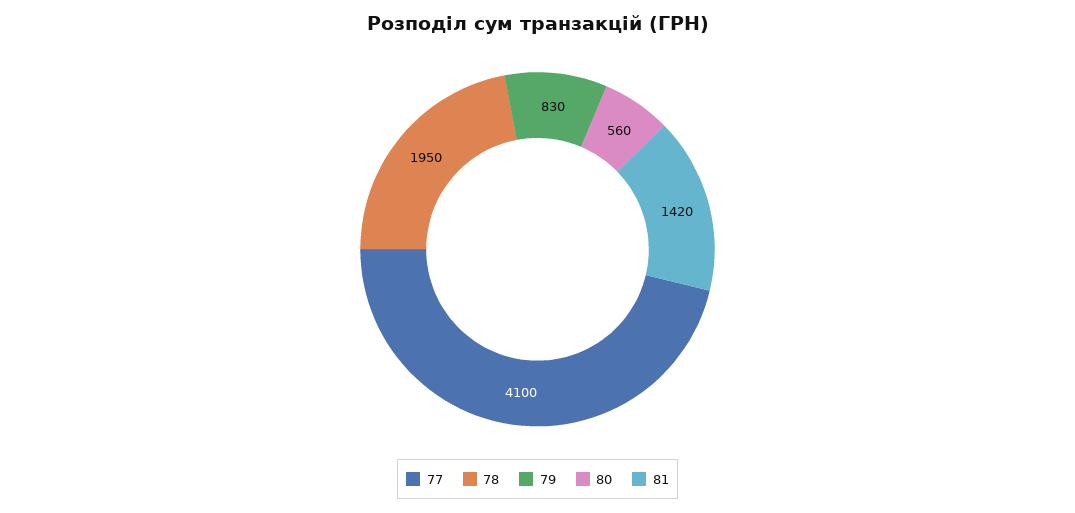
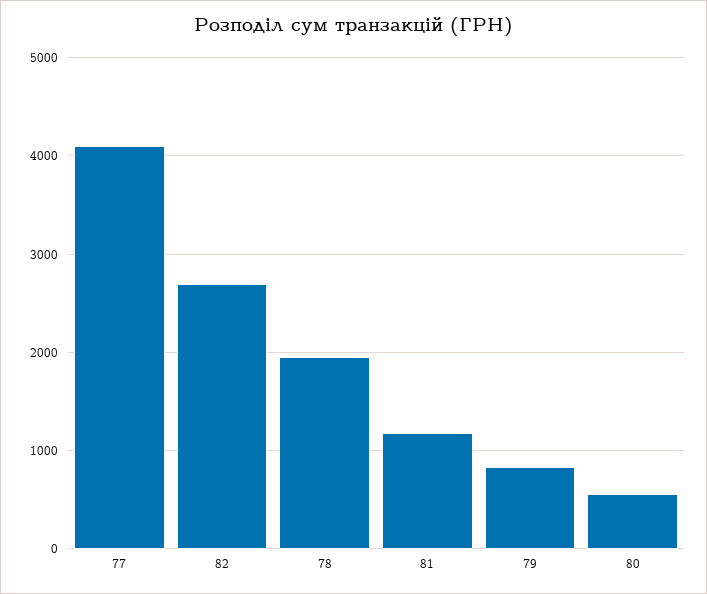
81: 1420 -> 1200
82: none -> 2700

